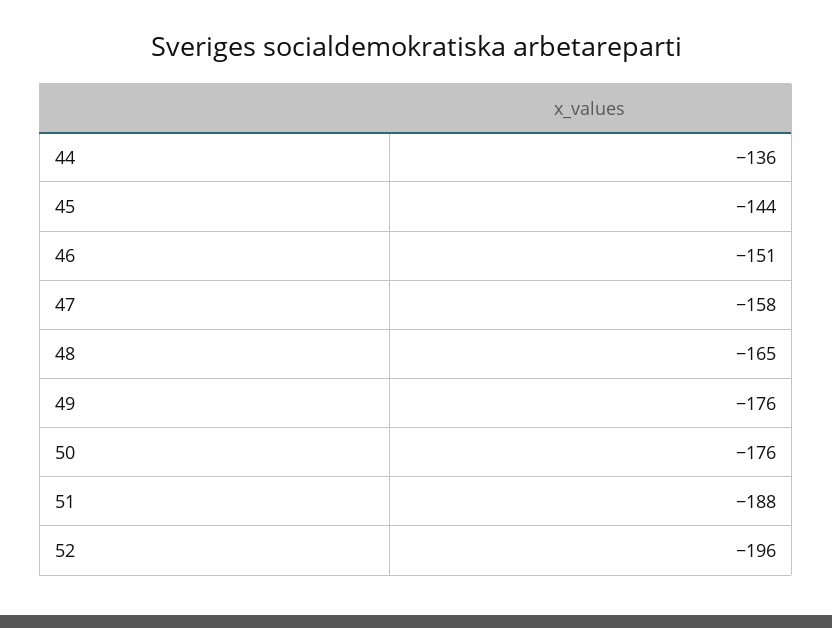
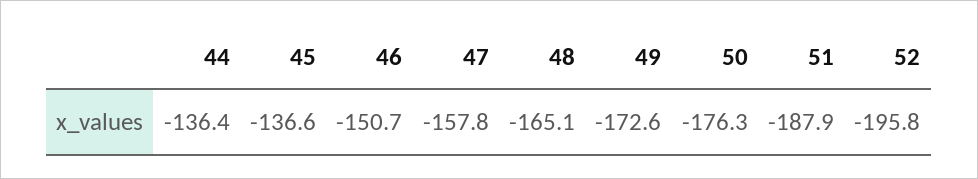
45: -144 -> -136.6
49: -176 -> -172.6

